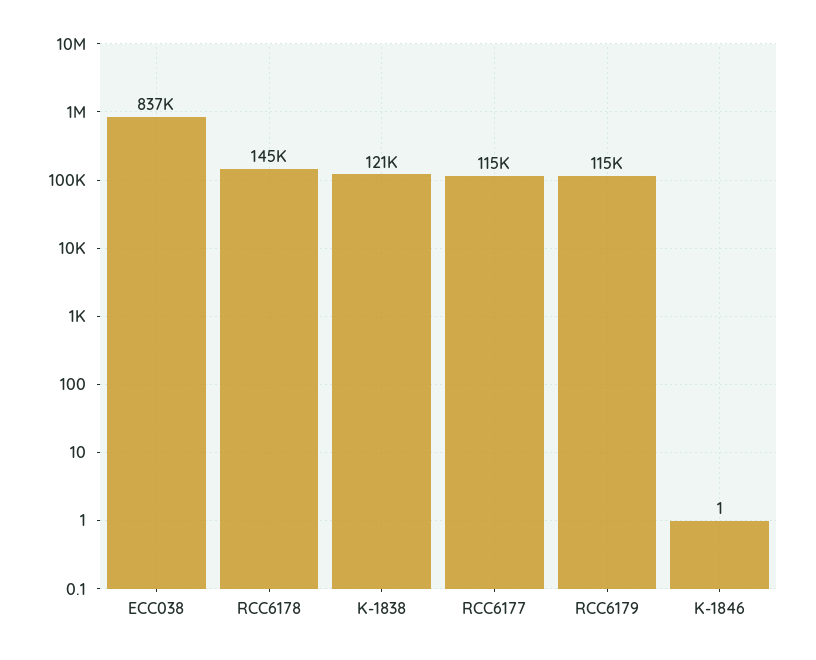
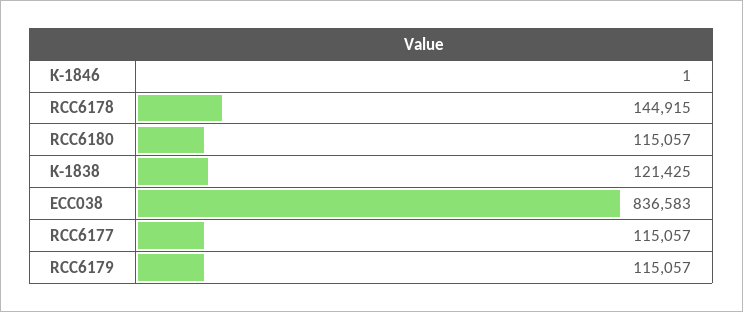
RCC6180: none -> 115057

